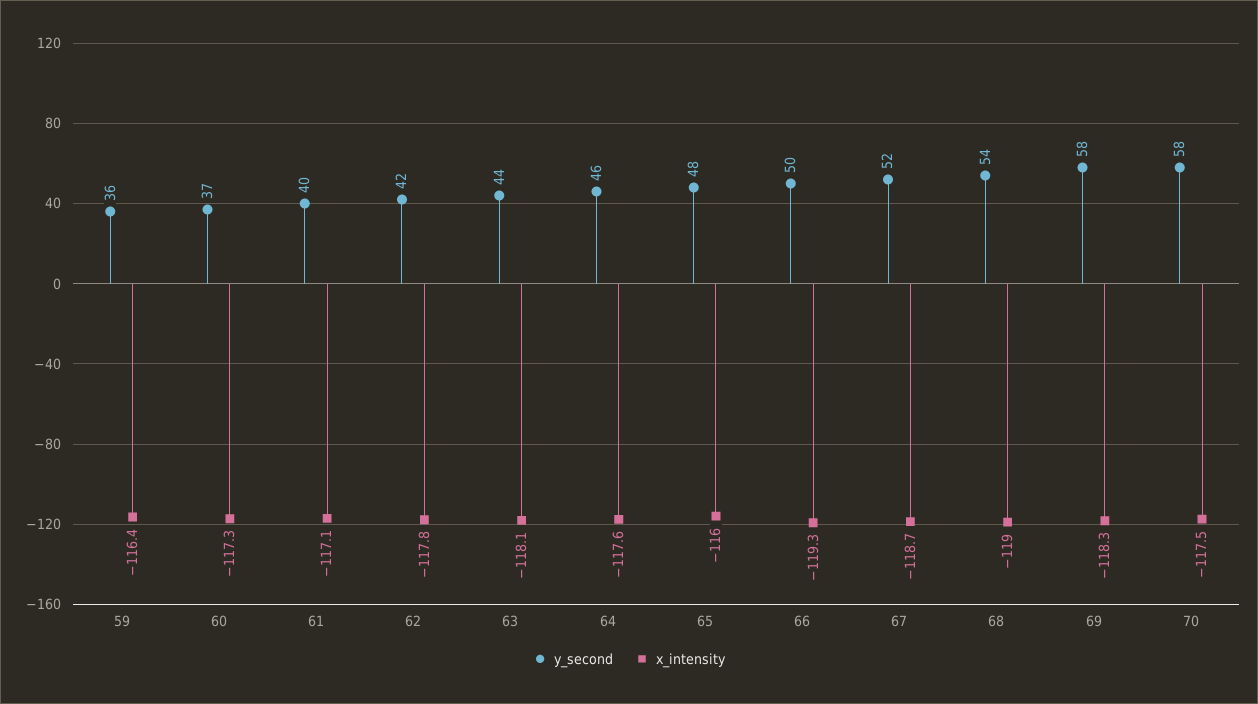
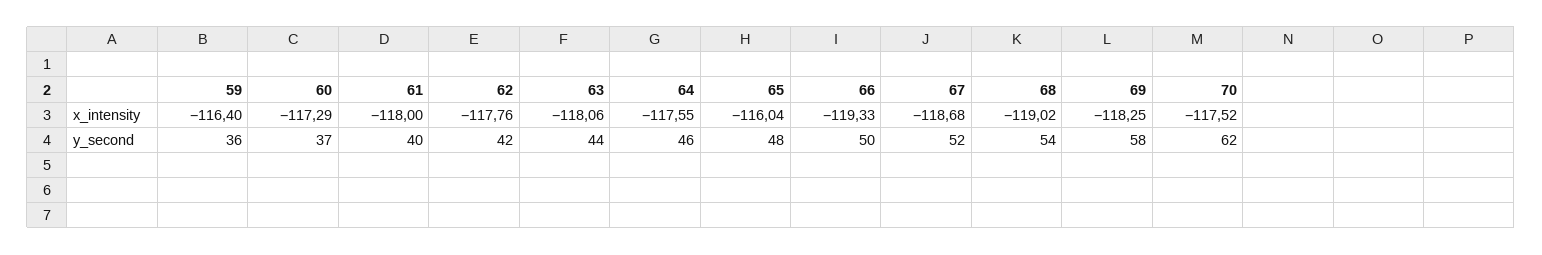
x_intensity, 61: -117.1 -> -118
y_second, 70: 58 -> 62

